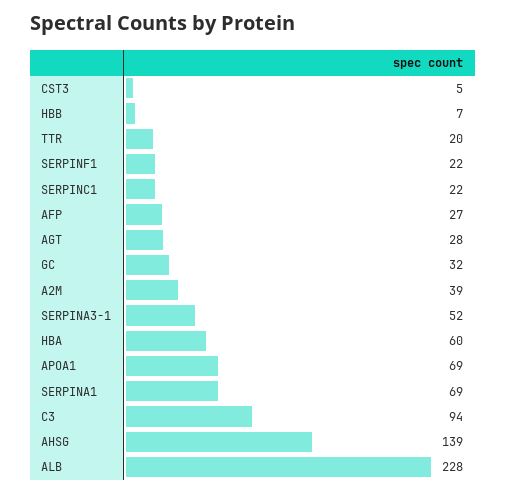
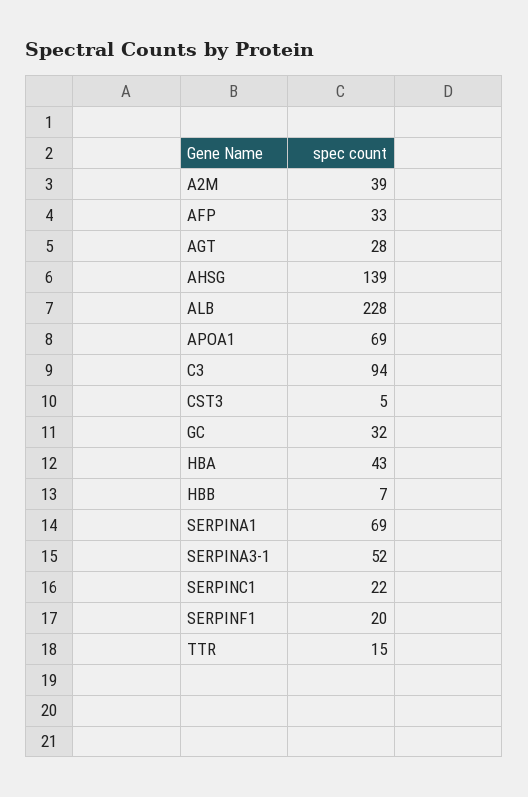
TTR: 20 -> 15
SERPINF1: 22 -> 20
AFP: 27 -> 33
HBA: 60 -> 43

